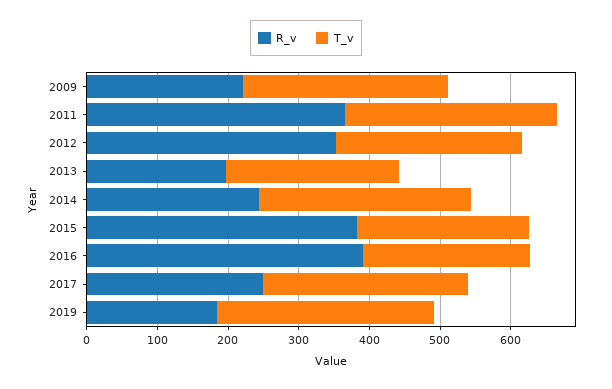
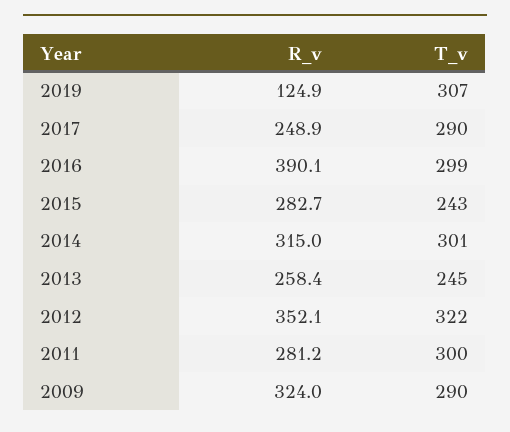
R_v, 2009: 220 -> 324
R_v, 2011: 360 -> 281.2
T_v, 2012: 260 -> 322
R_v, 2013: 200 -> 258.4
R_v, 2014: 240 -> 315
R_v, 2015: 380 -> 282.7
T_v, 2016: 240 -> 299
R_v, 2019: 180 -> 124.9

